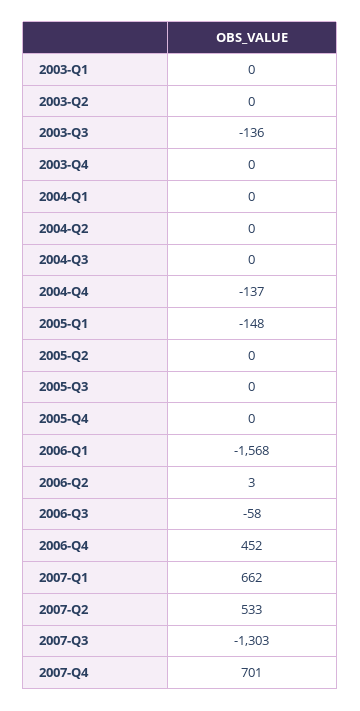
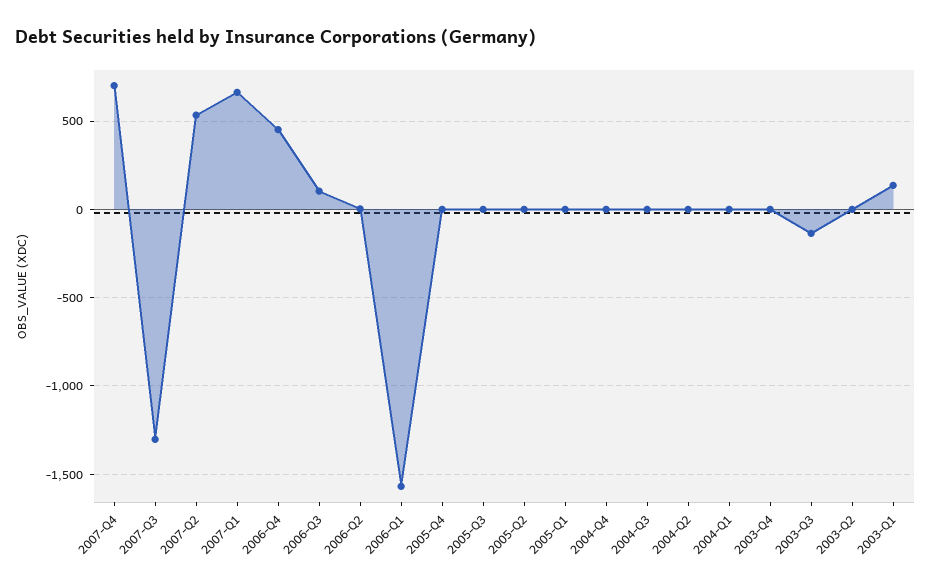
2003-Q1: 0 -> 150
2004-Q4: -137 -> 0
2005-Q1: -148 -> 0
2006-Q3: -58 -> 100

